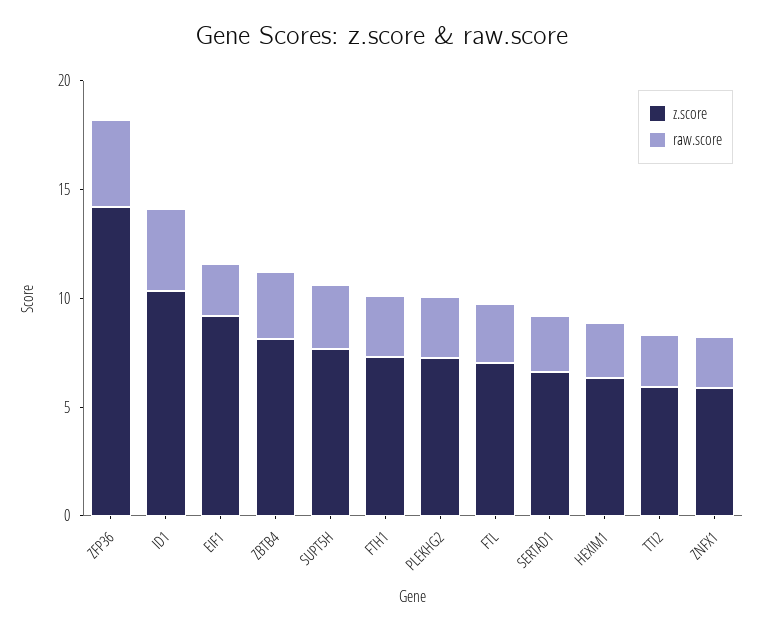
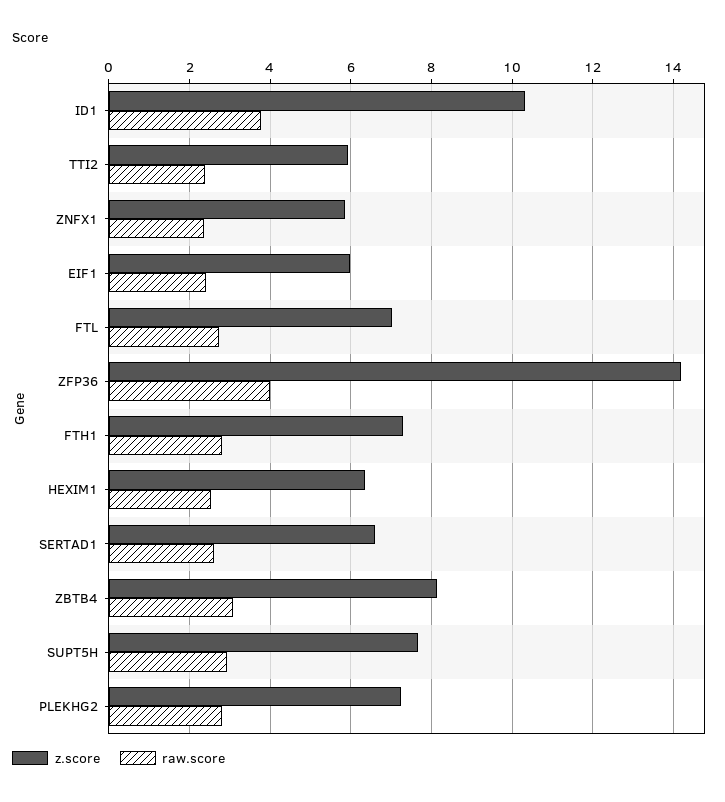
z.score, EIF1: 9 -> 6

